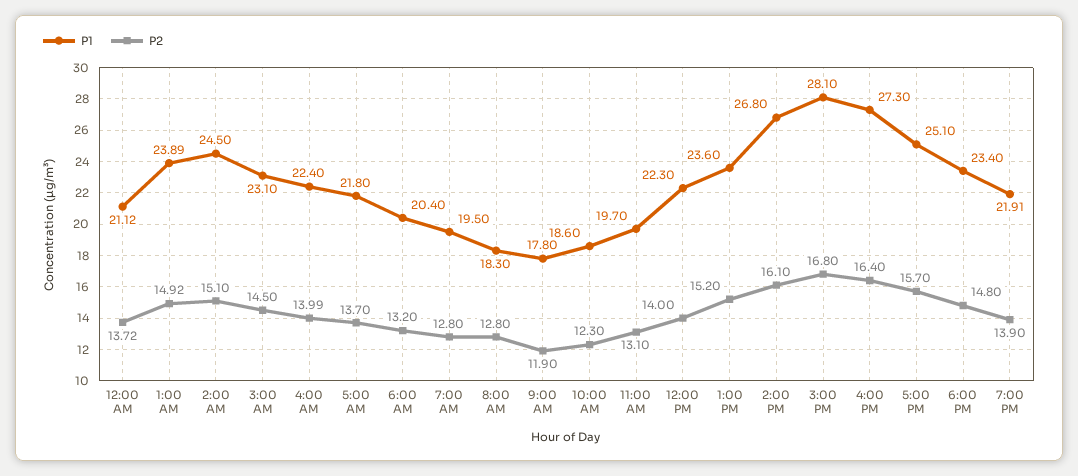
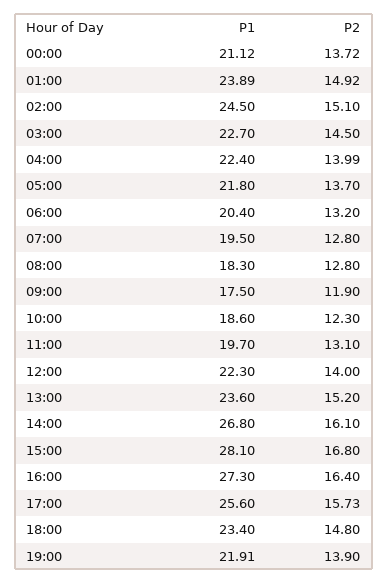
P1, 3:00 AM: 23.1 -> 22.7
P1, 9:00 AM: 17.8 -> 17.5
P1, 5:00 PM: 25.1 -> 25.6
P2, 5:00 PM: 15.7 -> 15.73

